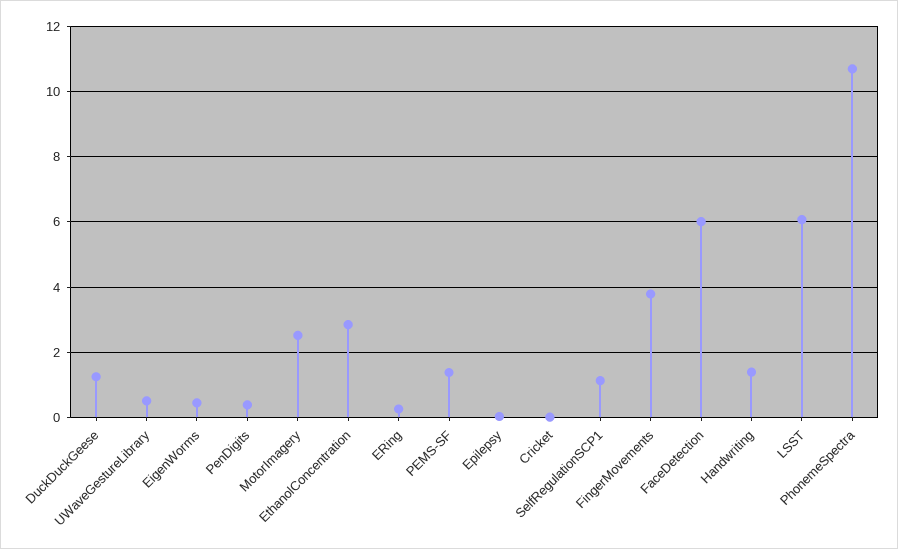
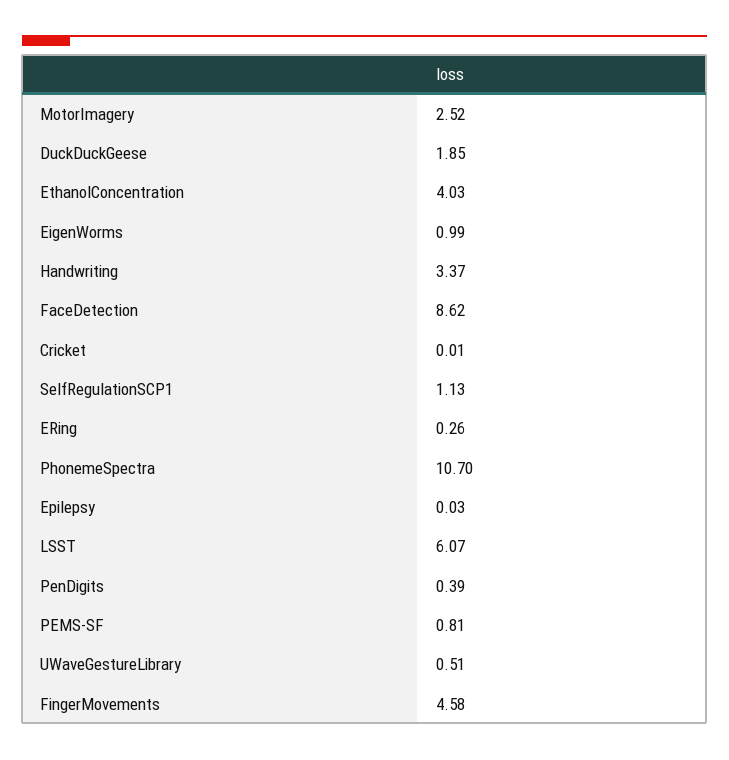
DuckDuckGeese: 1.2 -> 1.85
EigenWorms: 0.4 -> 0.99
EthanolConcentration: 2.8 -> 4.03
PEMS-SF: 1.4 -> 0.81
FingerMovements: 3.8 -> 4.58
FaceDetection: 6 -> 8.62
Handwriting: 1.4 -> 3.37

